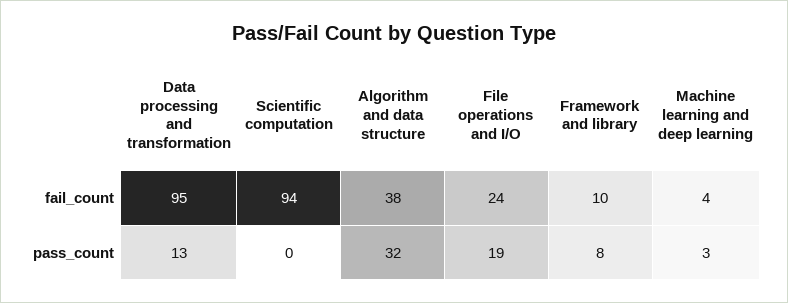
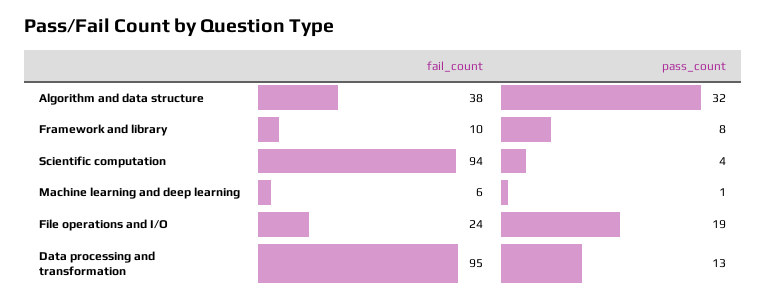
Machine learning and deep learning, fail_count: 4 -> 6
Scientific computation, pass_count: 0 -> 4
Machine learning and deep learning, pass_count: 3 -> 1

